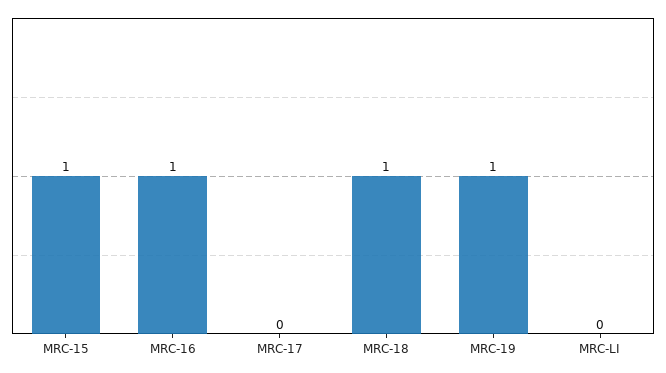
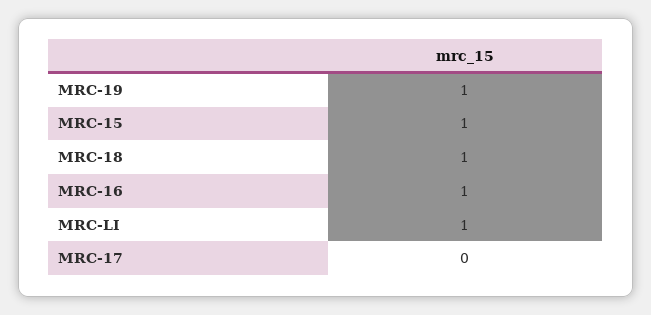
MRC-LI: 0 -> 1

